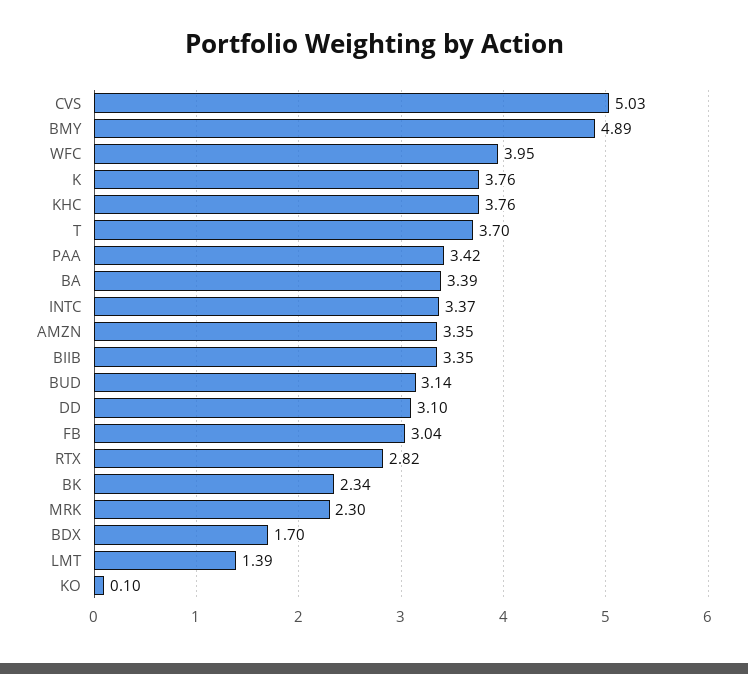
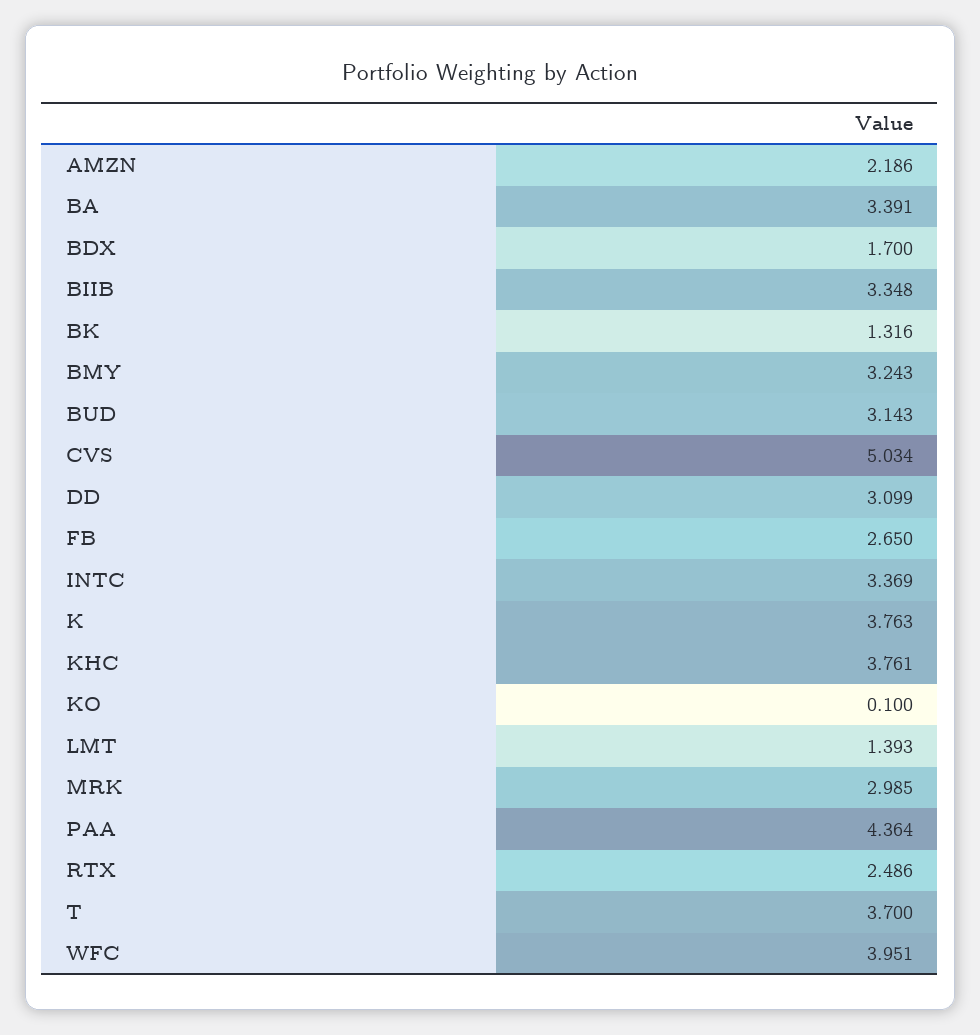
BMY: 4.89 -> 3.243
PAA: 3.42 -> 4.364
AMZN: 3.35 -> 2.186
FB: 3.04 -> 2.65
RTX: 2.82 -> 2.486
BK: 2.34 -> 1.316
MRK: 2.3 -> 2.985

